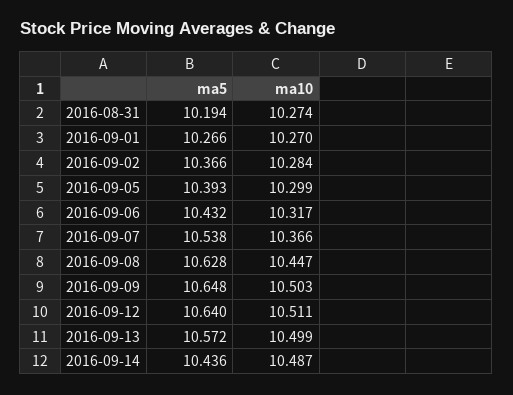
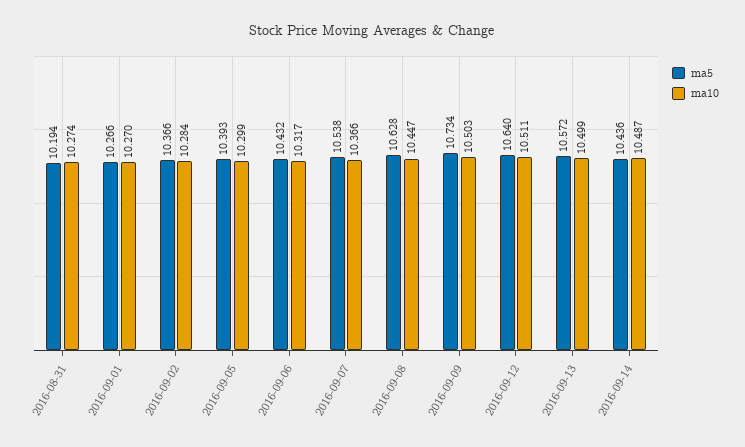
ma5, 2016-09-09: 10.648 -> 10.734

